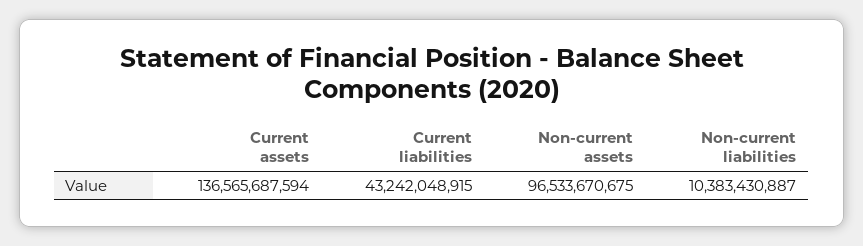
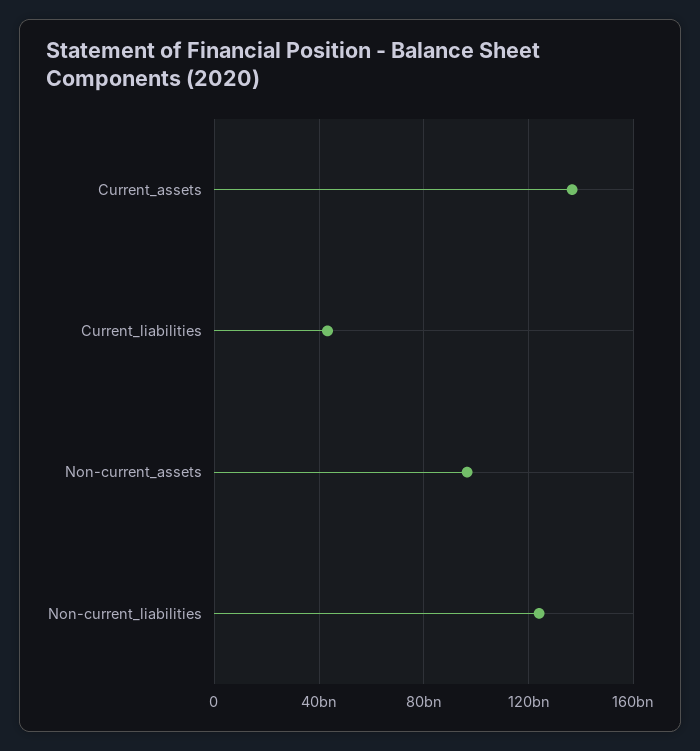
Non-current liabilities: 10383430887 -> 125000000000

